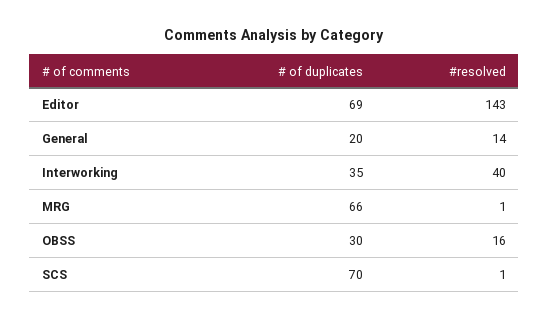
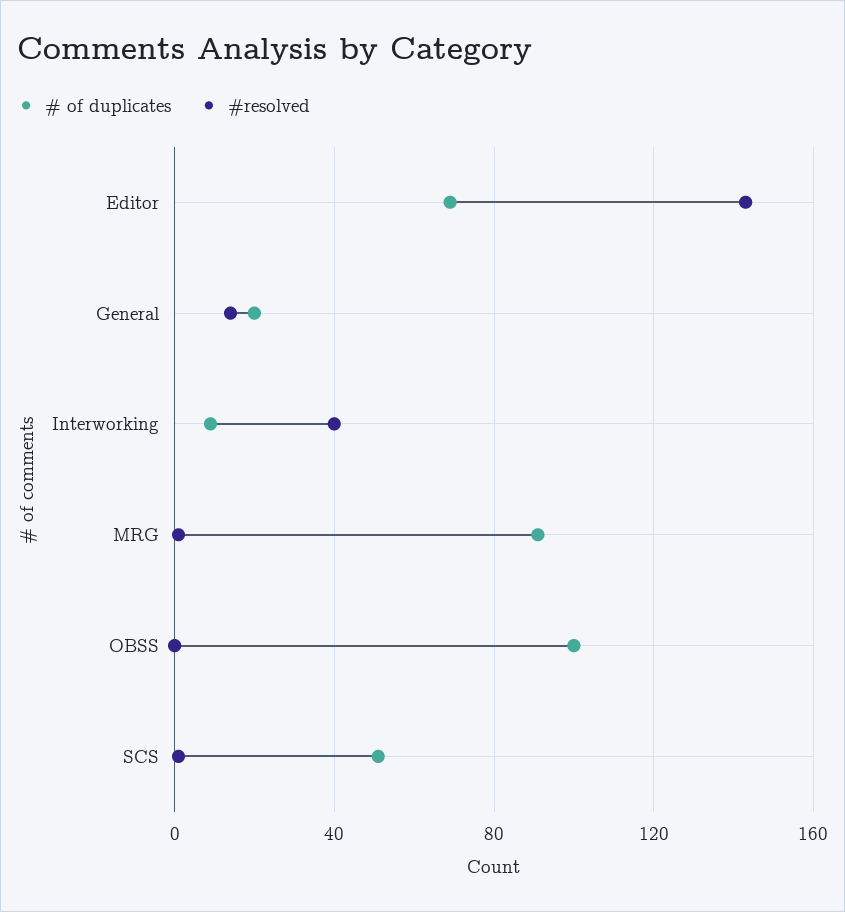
# of duplicates, Interworking: 35 -> 10
# of duplicates, MRG: 66 -> 90
# of duplicates, OBSS: 30 -> 100
#resolved, OBSS: 16 -> 0
# of duplicates, SCS: 70 -> 50

